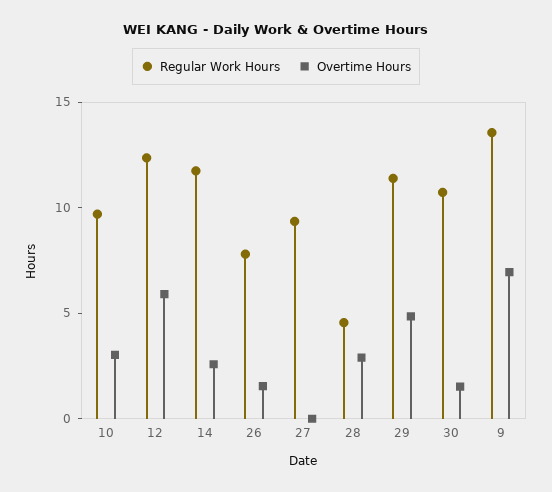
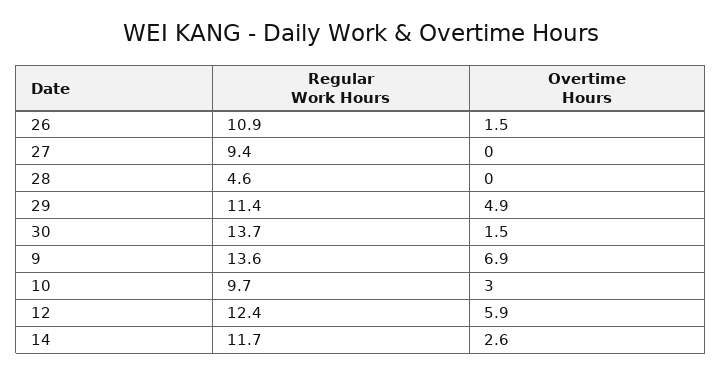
Regular Work Hours, 26: 8 -> 10.9
Overtime Hours, 28: 3 -> 0
Regular Work Hours, 30: 11 -> 13.7

